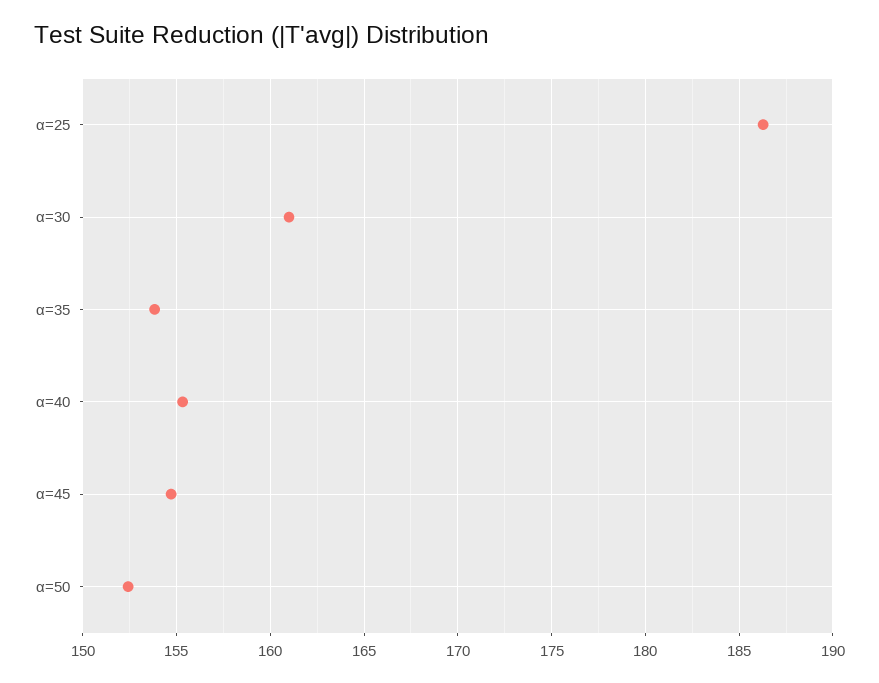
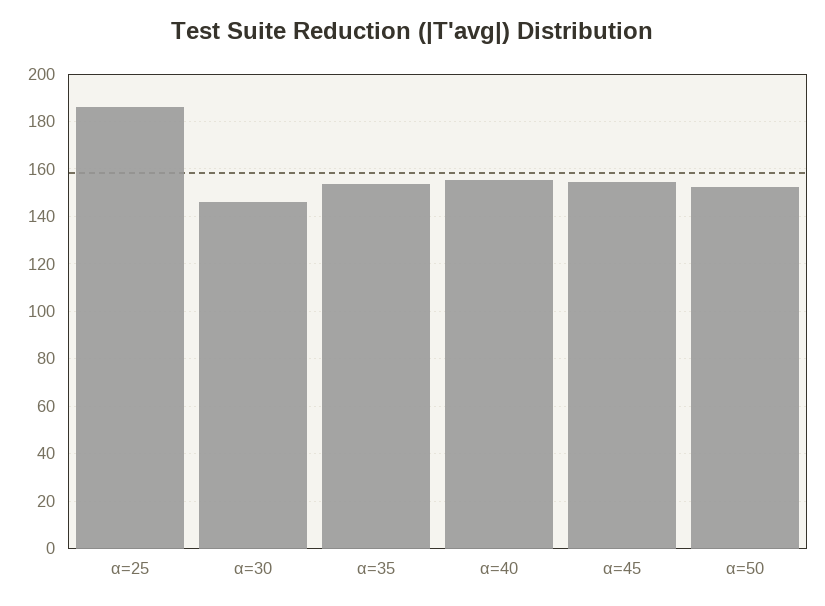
α=30: 161 -> 145

